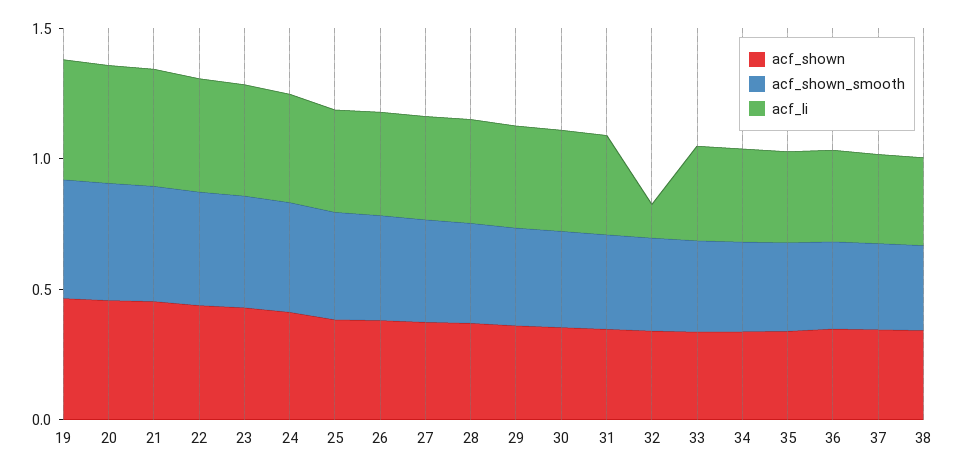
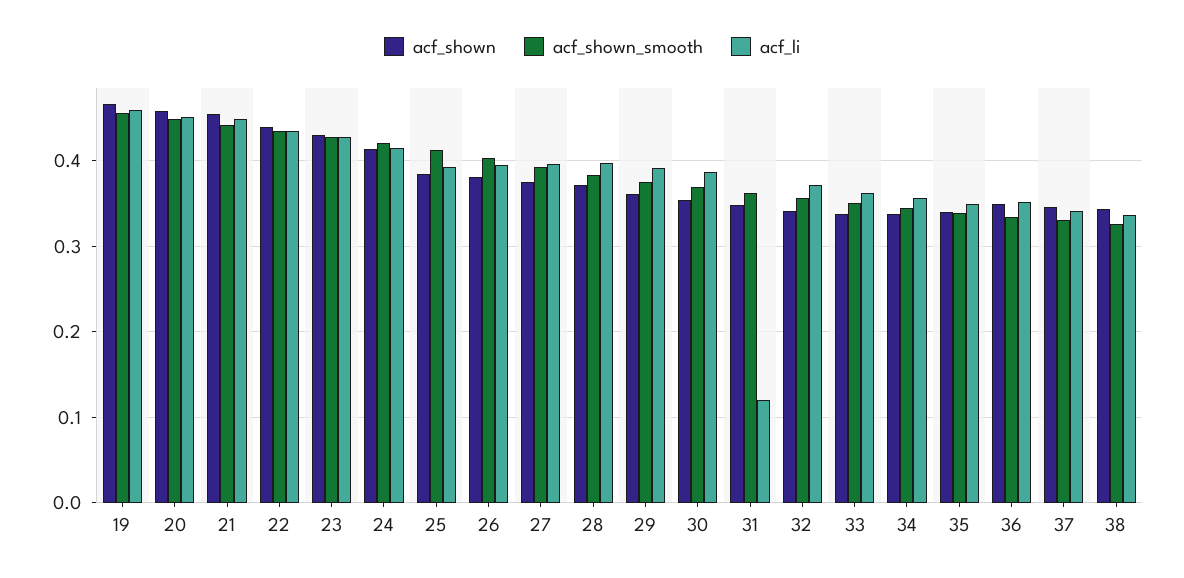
acf_li, 31: 0.4 -> 0.12
acf_li, 32: 0.1 -> 0.37

